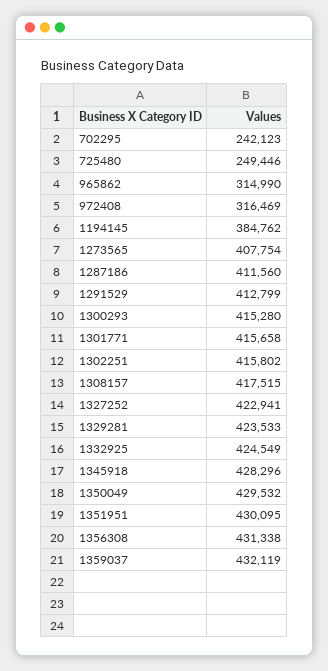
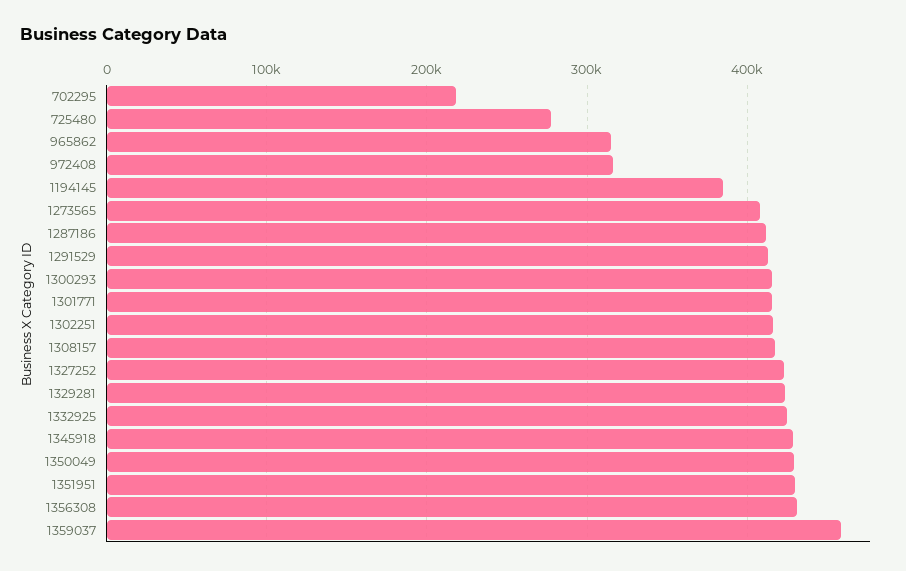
702295: 242123 -> 220000
725480: 249446 -> 280000
1359037: 432119 -> 460000

